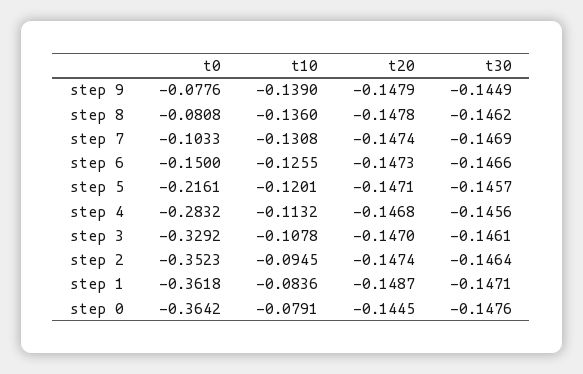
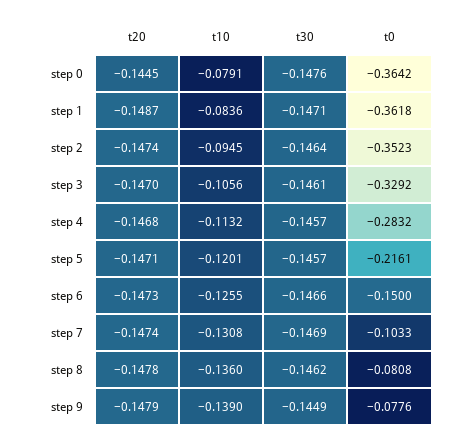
t30, step 4: -0.1456 -> -0.1457
t10, step 3: -0.1078 -> -0.1056

